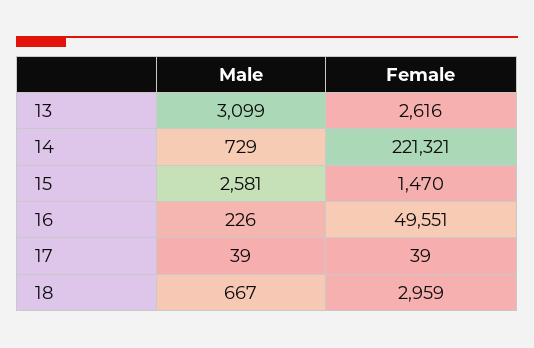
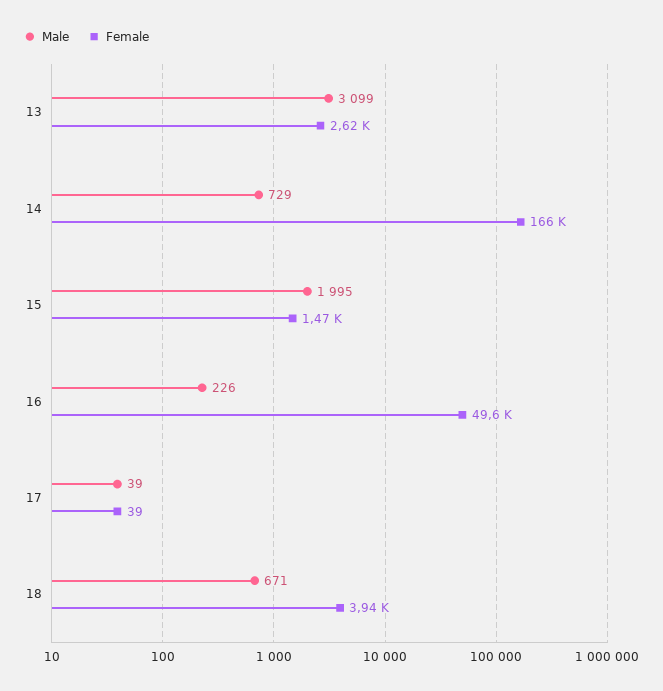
Female, 14: 221321 -> 166000
Male, 15: 2581 -> 1995
Male, 18: 667 -> 671
Female, 18: 2959 -> 3940

